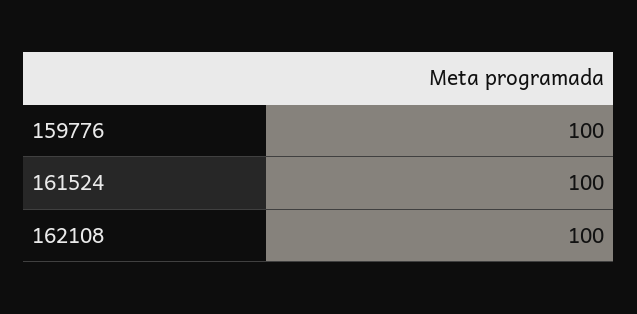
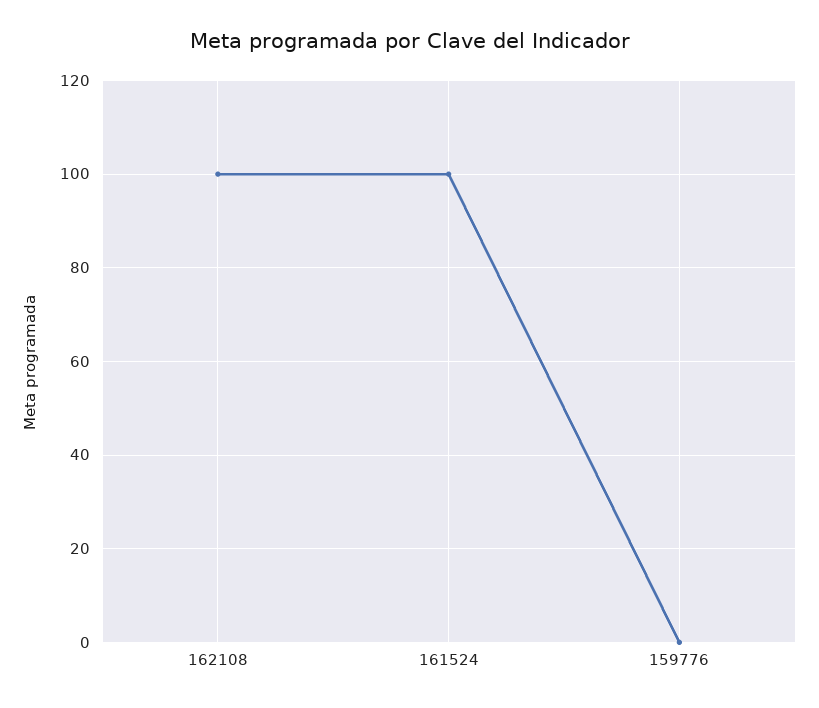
159776: 100 -> 0

